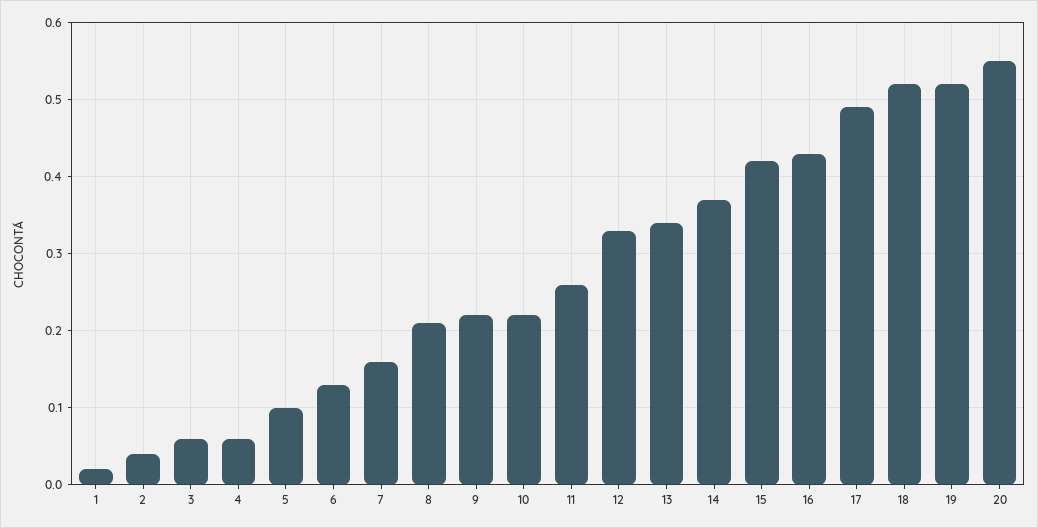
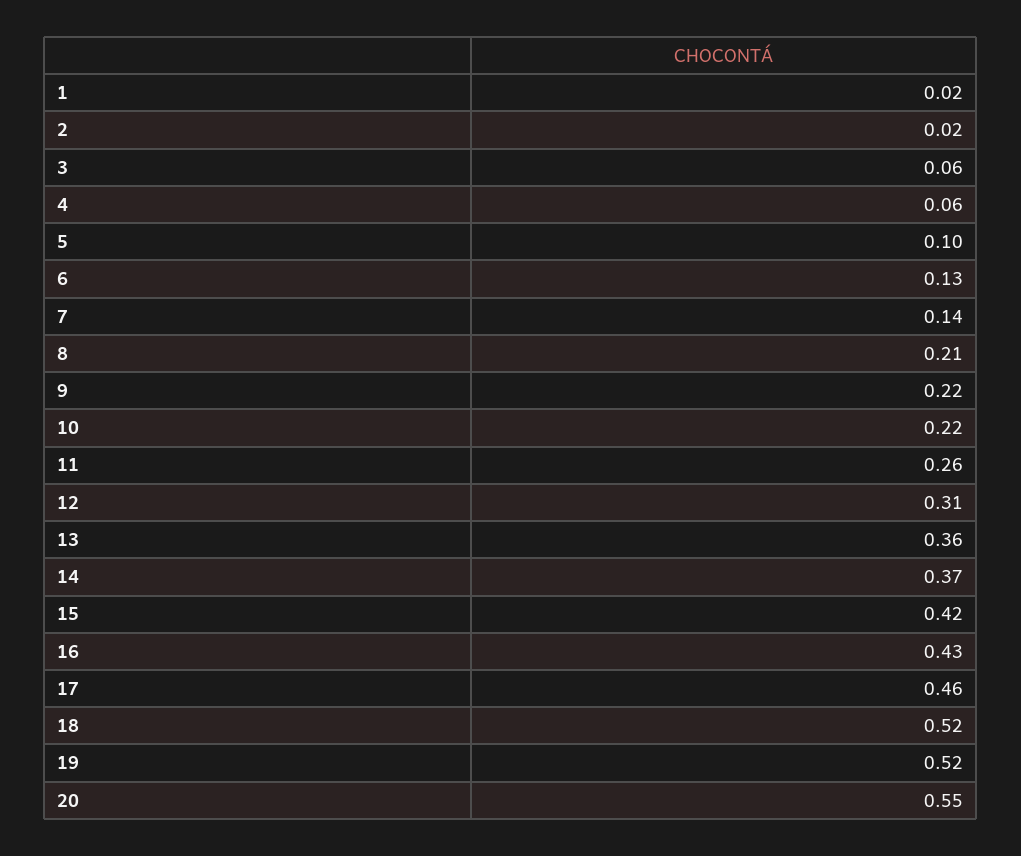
2: 0.04 -> 0.02
7: 0.16 -> 0.14
12: 0.33 -> 0.31
13: 0.34 -> 0.36
17: 0.49 -> 0.46

